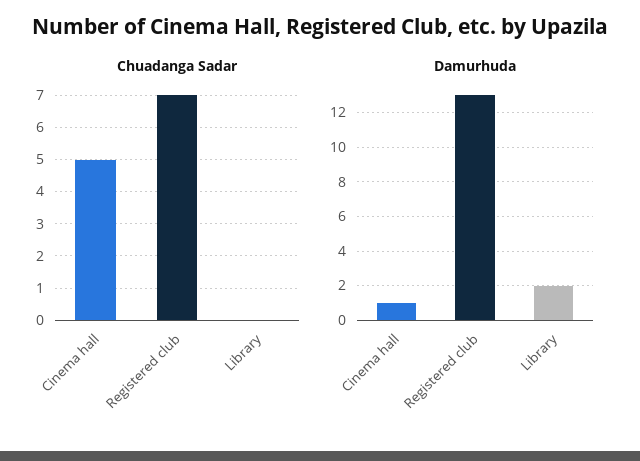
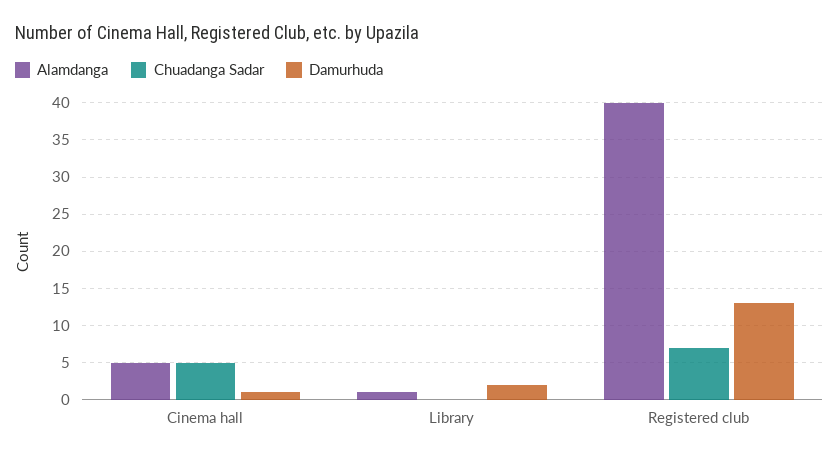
Alamdanga, Cinema hall: none -> 5
Alamdanga, Library: none -> 1
Alamdanga, Registered club: none -> 40

